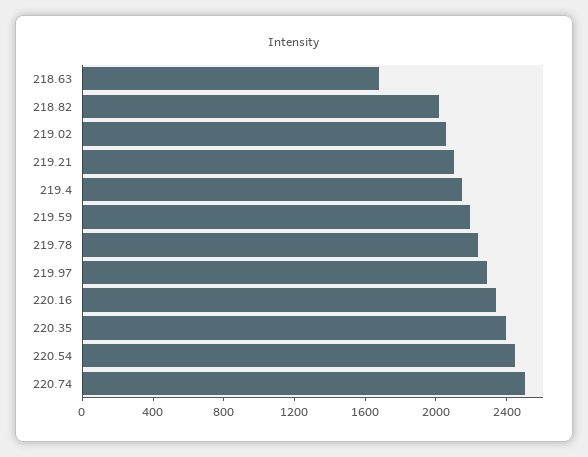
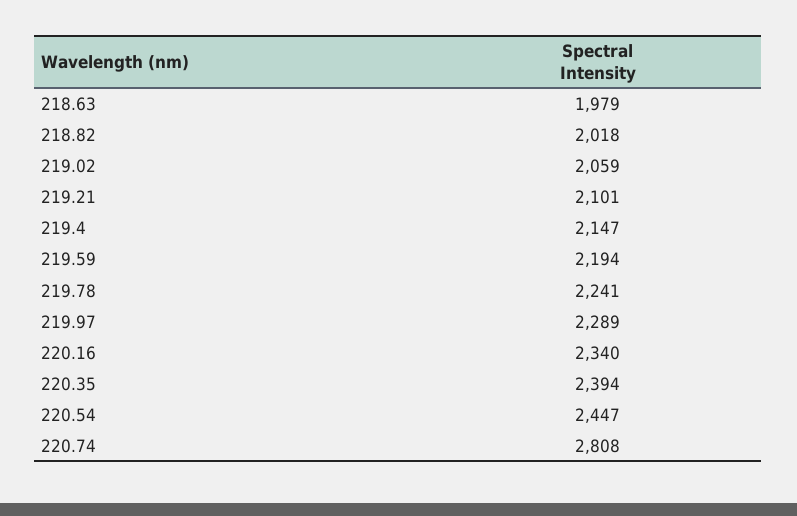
218.63: 1700 -> 1979
220.74: 2500 -> 2808

